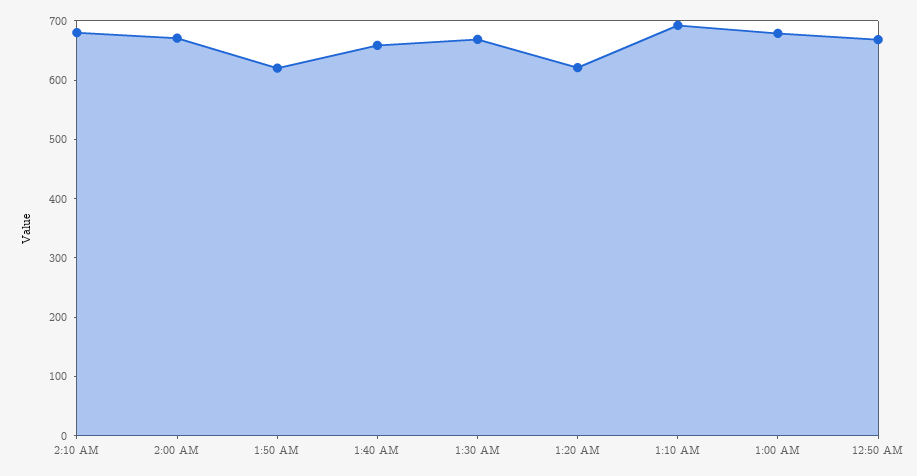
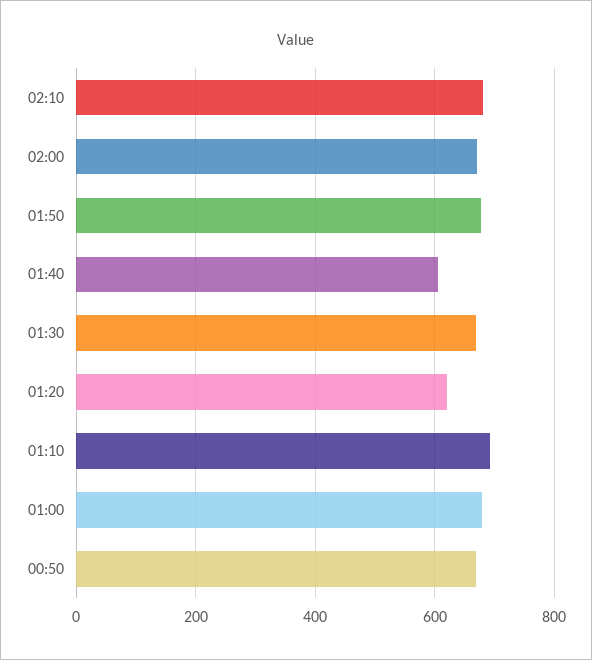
1:50 AM: 620 -> 680
1:40 AM: 660 -> 600

